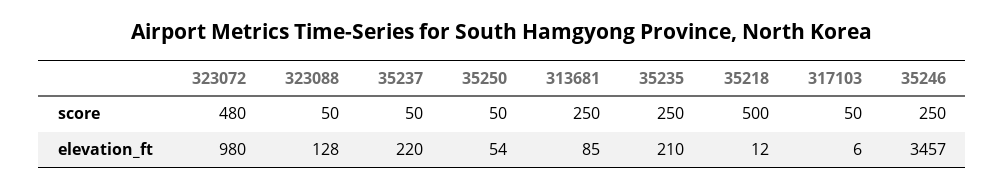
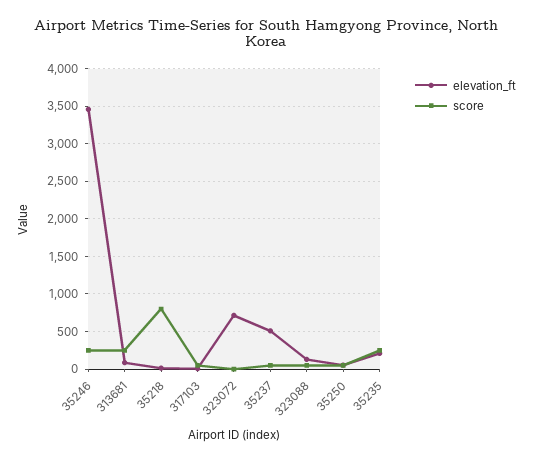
score, 323072: 480 -> 0
score, 35218: 500 -> 800
elevation_ft, 323072: 980 -> 700
elevation_ft, 35237: 220 -> 500

